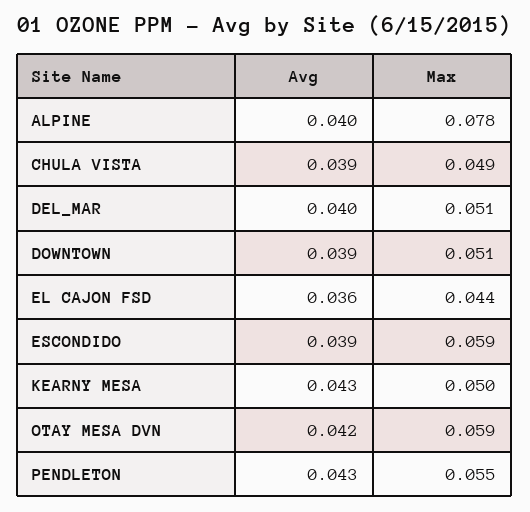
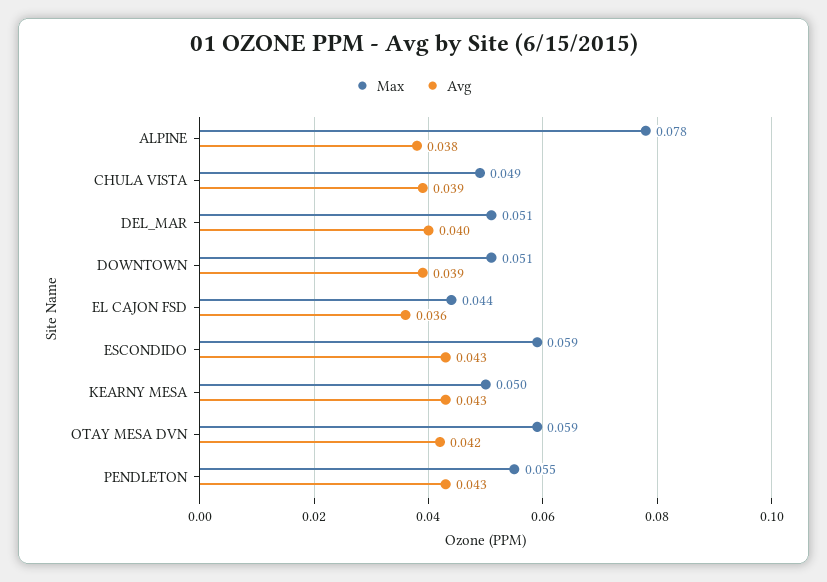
Avg, ALPINE: 0.04 -> 0.038
Avg, ESCONDIDO: 0.039 -> 0.043

